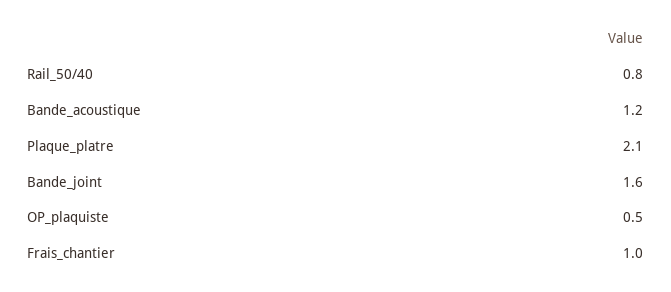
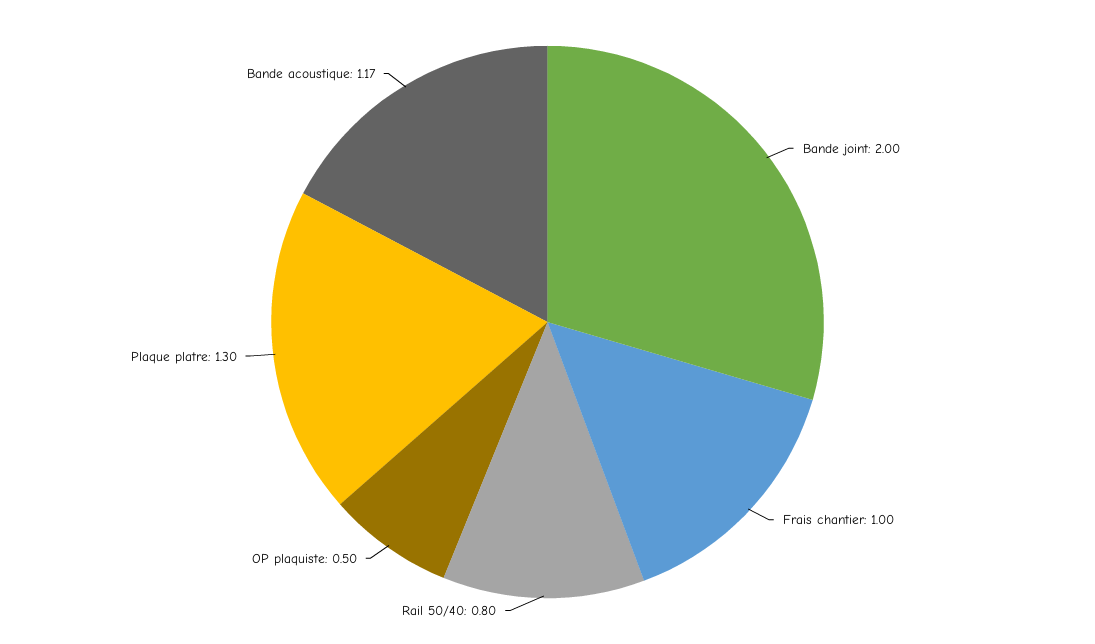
Bande_acoustique: 1.2 -> 1.17
Plaque_platre: 2.1 -> 1.3
Bande_joint: 1.6 -> 2

